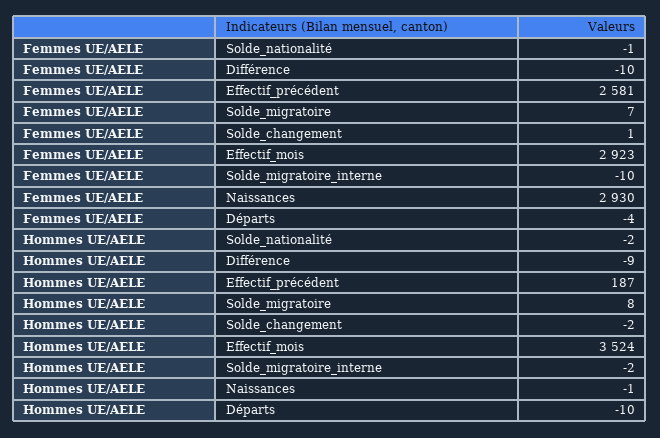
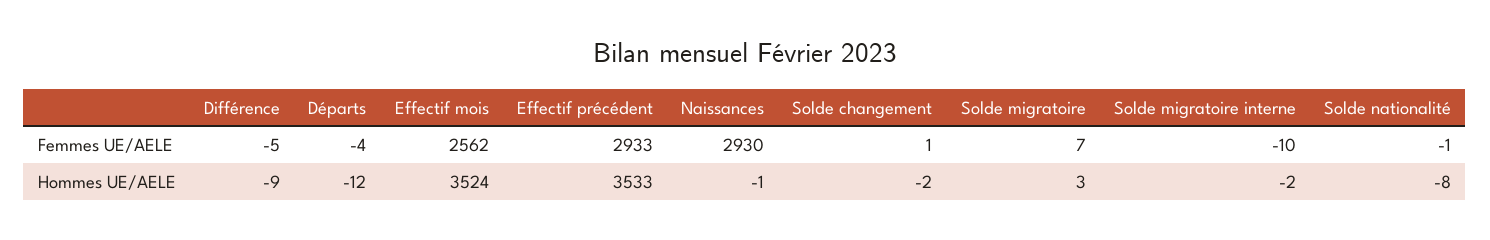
Femmes UE/AELE, Différence: -10 -> -5
Femmes UE/AELE, Effectif_précédent: 2581 -> 2933
Femmes UE/AELE, Effectif_mois: 2923 -> 2562
Hommes UE/AELE, Solde_nationalité: -2 -> -8
Hommes UE/AELE, Effectif_précédent: 187 -> 3533
Hommes UE/AELE, Solde_migratoire: 8 -> 3
Hommes UE/AELE, Départs: -10 -> -12

